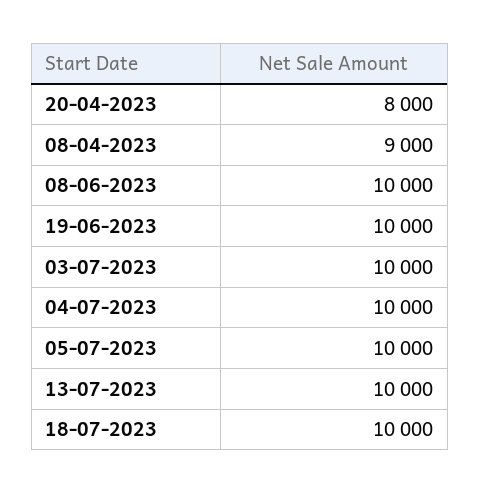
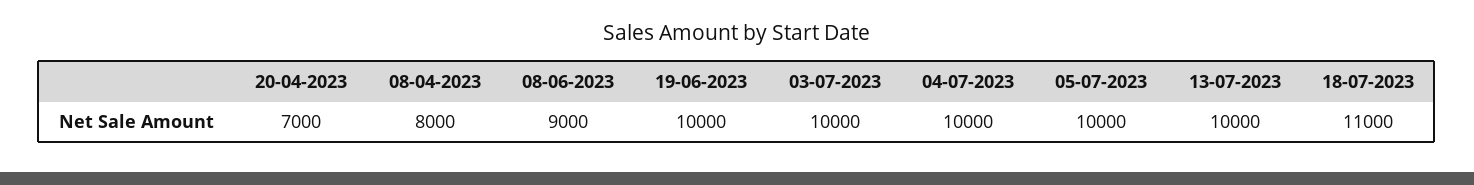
20-04-2023: 8000 -> 7000
08-04-2023: 9000 -> 8000
08-06-2023: 10000 -> 9000
18-07-2023: 10000 -> 11000

